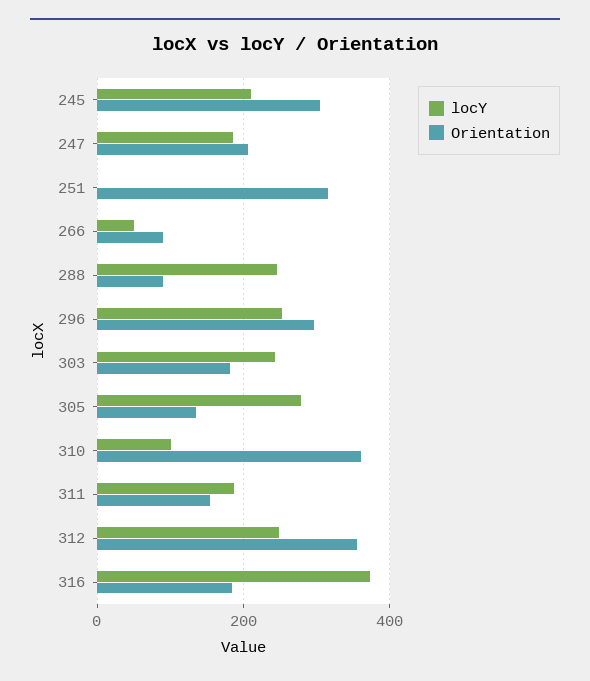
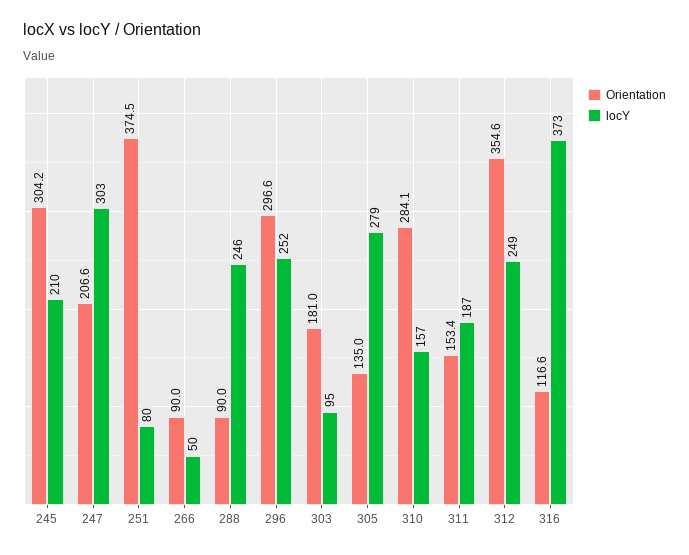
locY, 247: 180 -> 303
locY, 251: 0 -> 80
Orientation, 251: 320 -> 374.5
locY, 303: 240 -> 95
locY, 310: 100 -> 157
Orientation, 310: 360 -> 284.1
Orientation, 316: 180 -> 116.6

